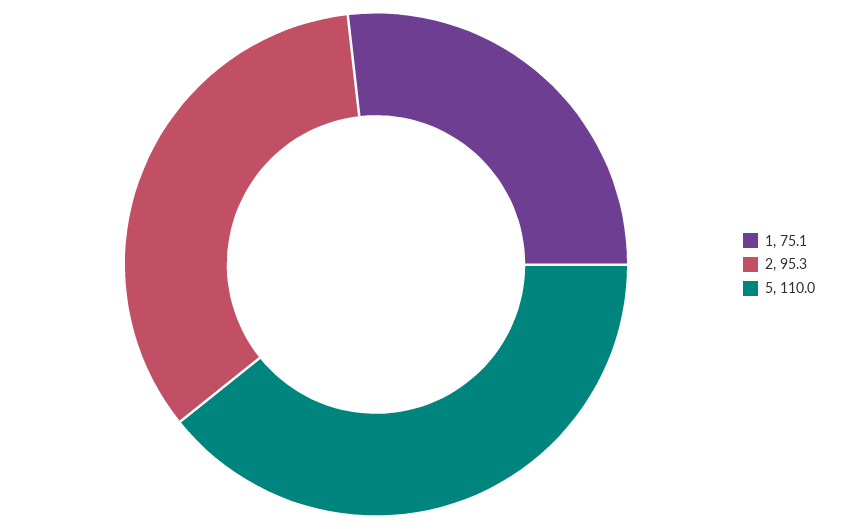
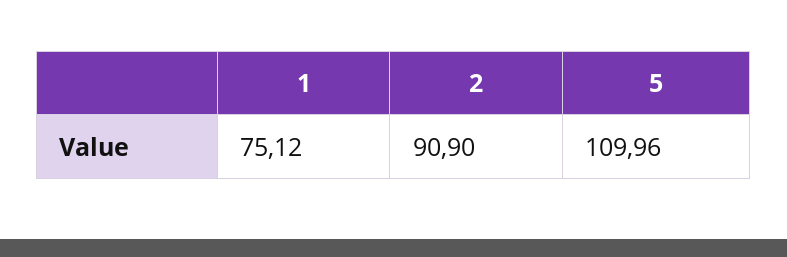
2: 95.3 -> 90.9

